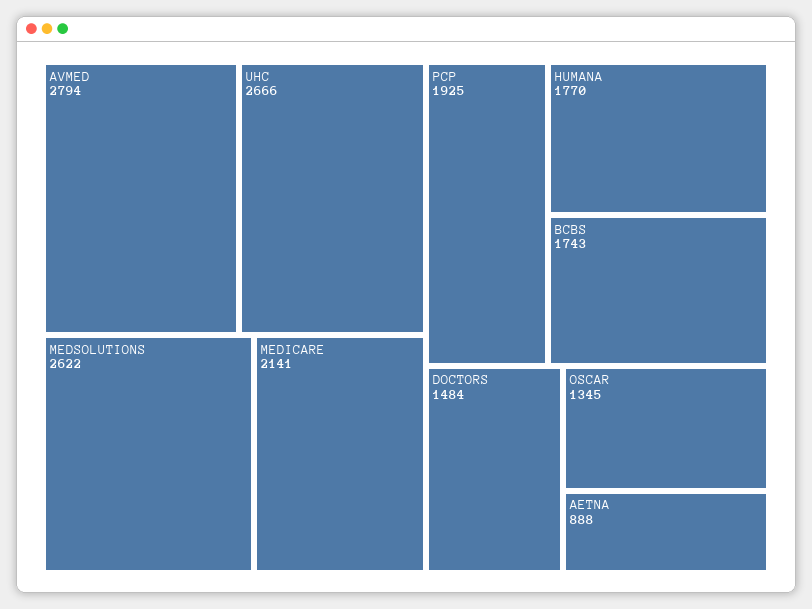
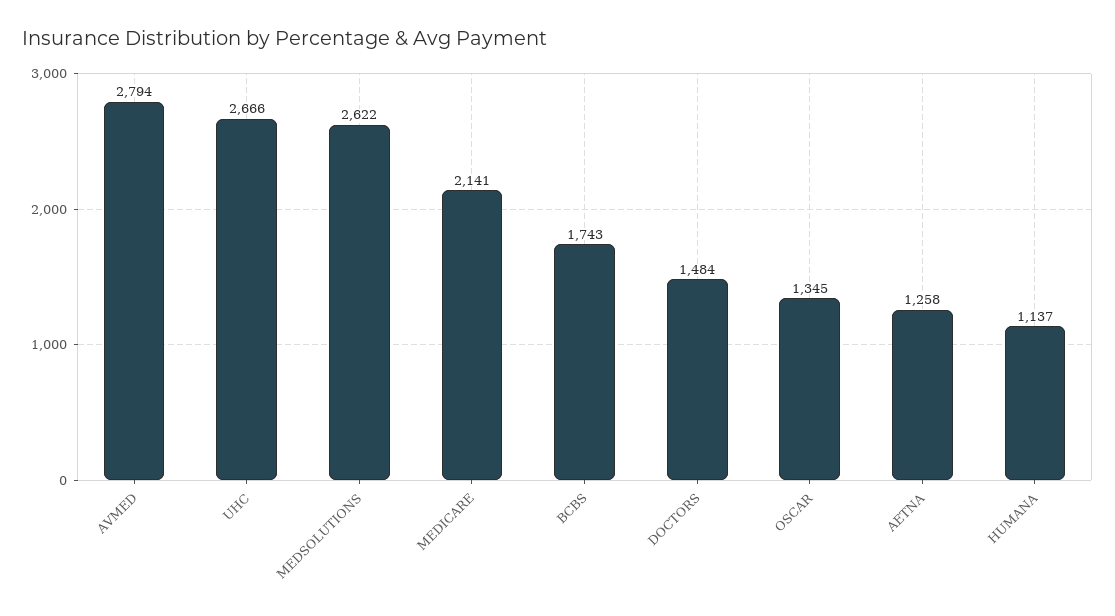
PCP: 1925 -> none
HUMANA: 1770 -> 1137
AETNA: 888 -> 1258

